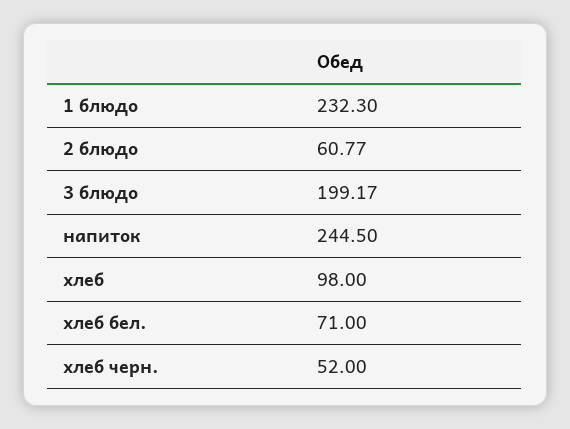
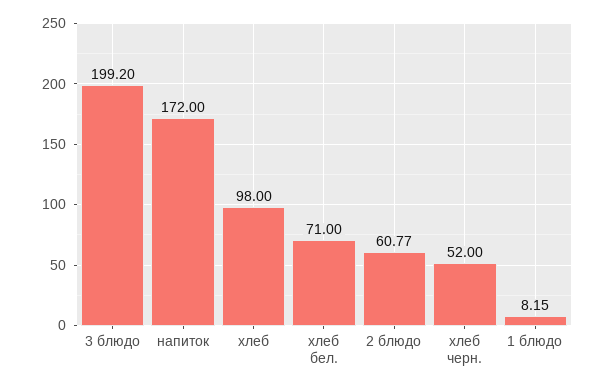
1 блюдо: 232.3 -> 8.15
3 блюдо: 199.17 -> 199.2
напиток: 244.5 -> 172

